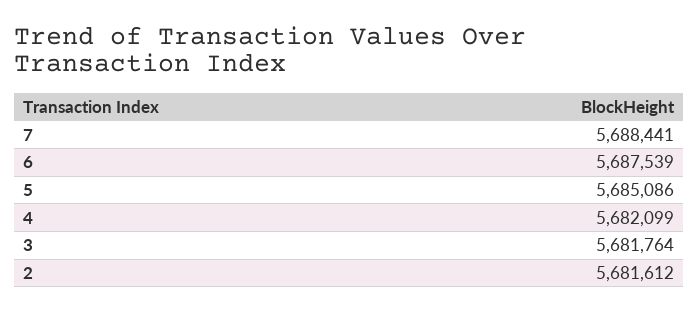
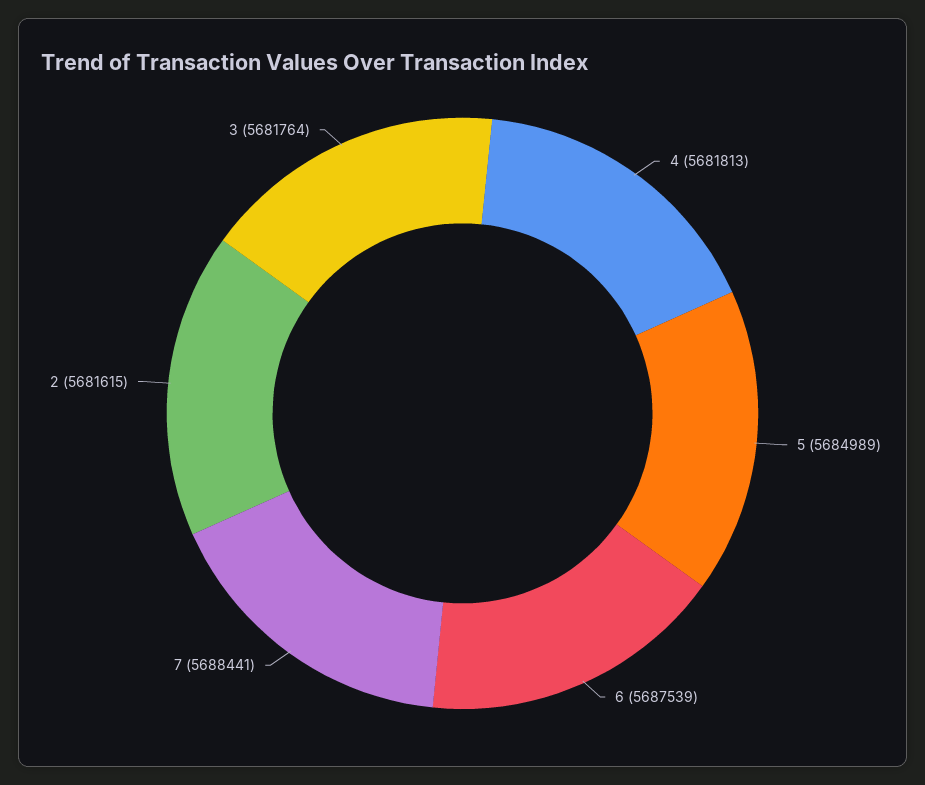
5: 5685086 -> 5684989
4: 5682099 -> 5681813
2: 5681612 -> 5681615

